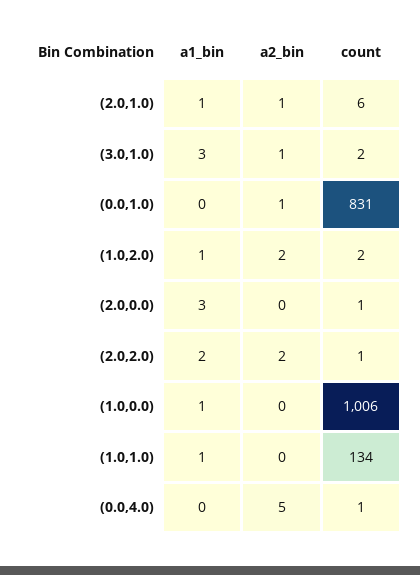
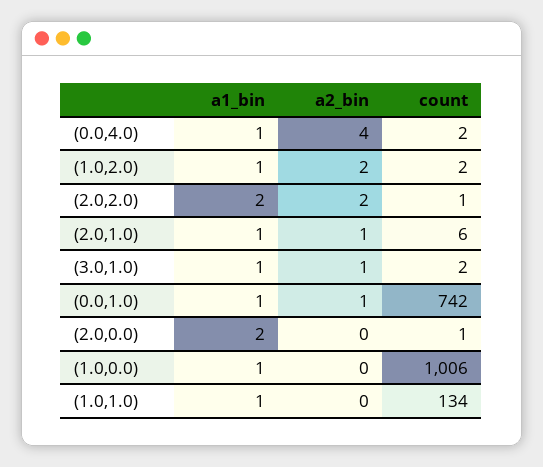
a1_bin, (3.0,1.0): 3 -> 1
a1_bin, (0.0,1.0): 0 -> 1
count, (0.0,1.0): 831 -> 742
a1_bin, (2.0,0.0): 3 -> 2
a1_bin, (0.0,4.0): 0 -> 1
a2_bin, (0.0,4.0): 5 -> 4
count, (0.0,4.0): 1 -> 2

